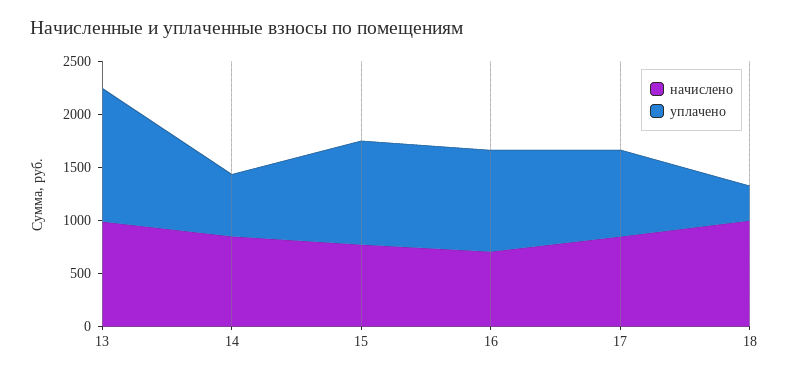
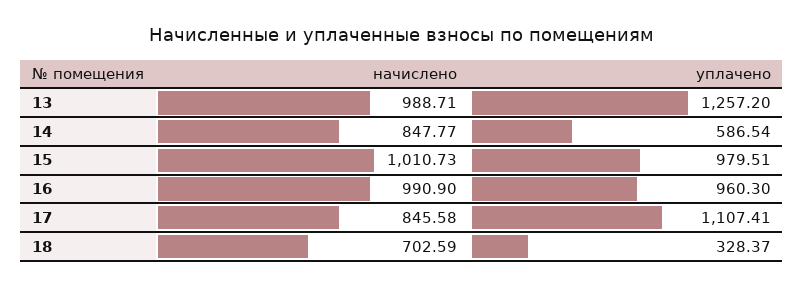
начислено, 15: 800 -> 1010.73
начислено, 16: 700 -> 990.9
уплачено, 17: 800 -> 1107.41
начислено, 18: 1000 -> 702.59

